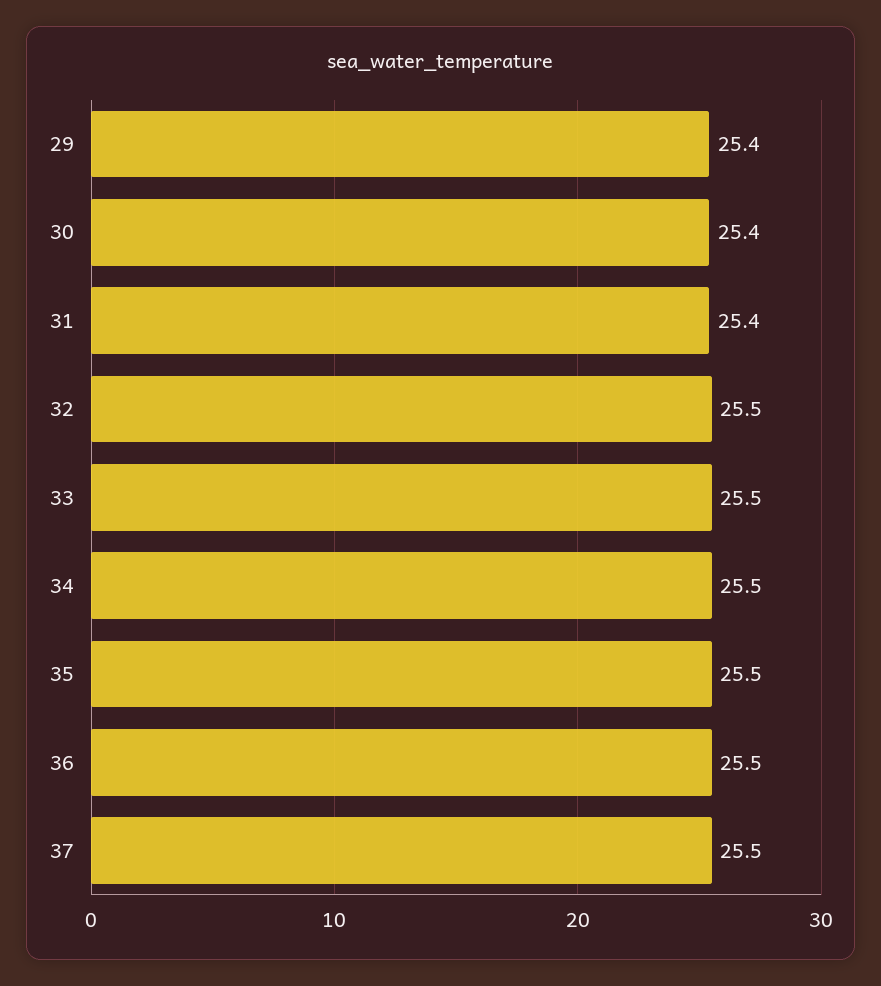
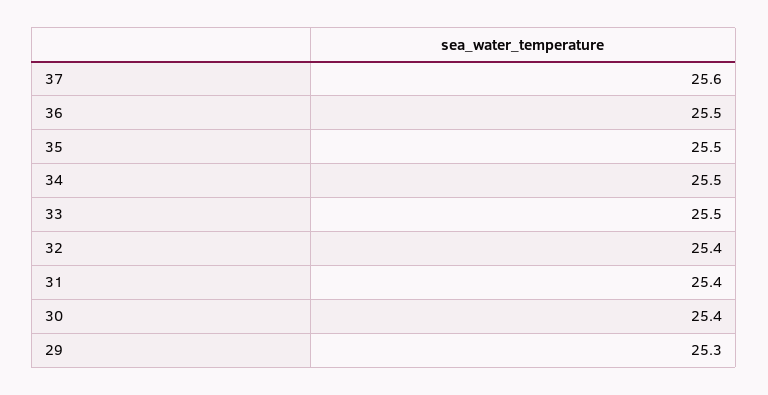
29: 25.4 -> 25.3
32: 25.5 -> 25.4
37: 25.5 -> 25.6

